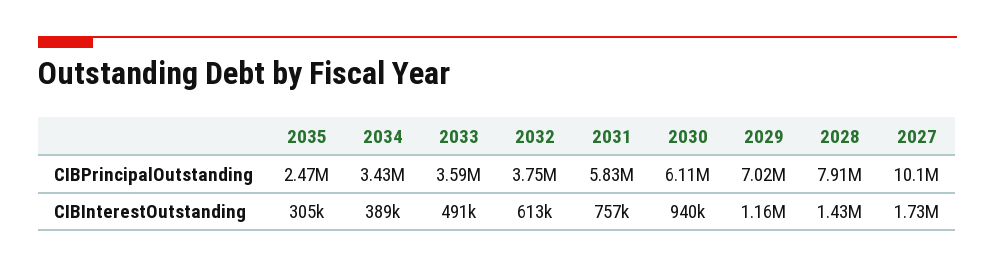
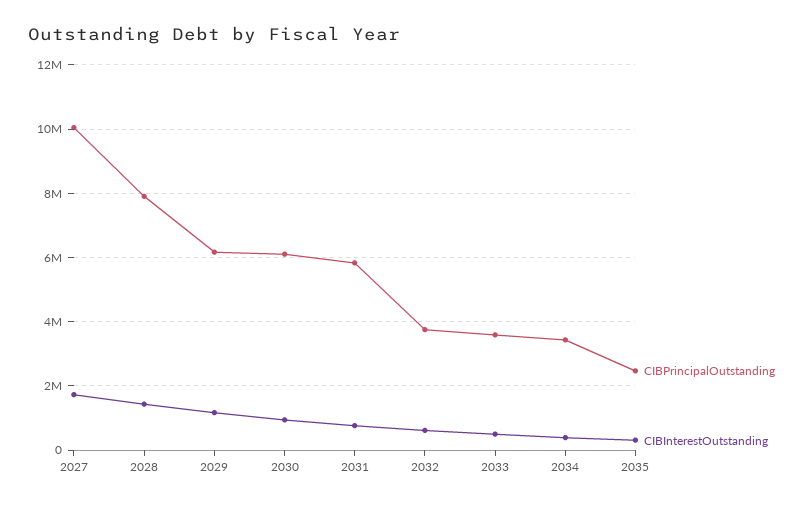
CIBPrincipalOutstanding, 2029: 7020000 -> 6200000

